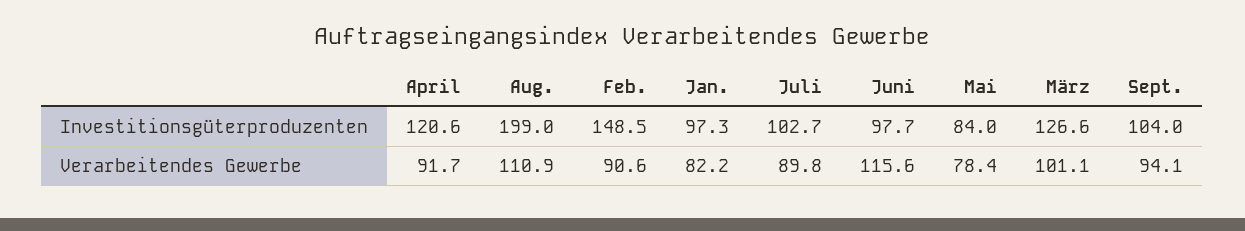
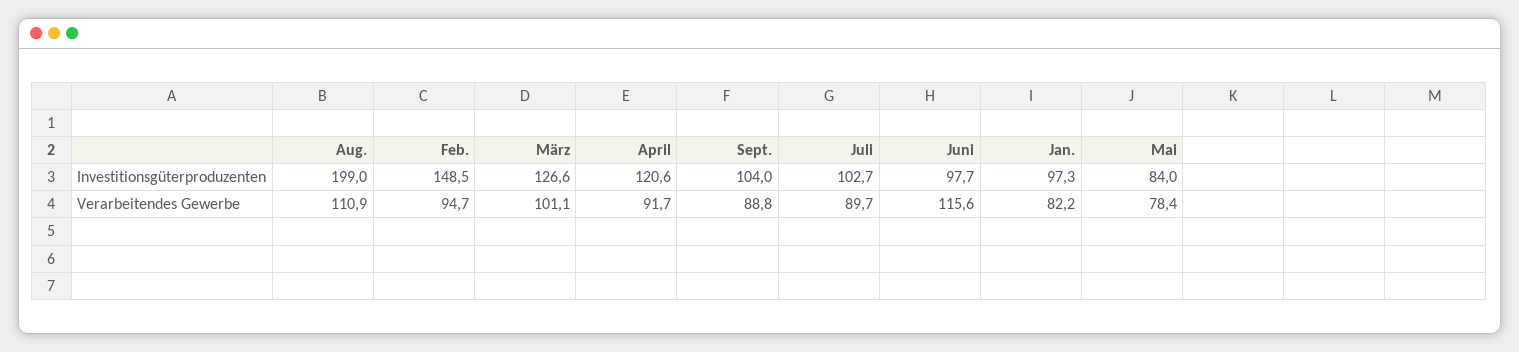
Feb., Verarbeitendes Gewerbe: 90.6 -> 94.7
Juli, Verarbeitendes Gewerbe: 89.8 -> 89.7
Sept., Verarbeitendes Gewerbe: 94.1 -> 88.8

